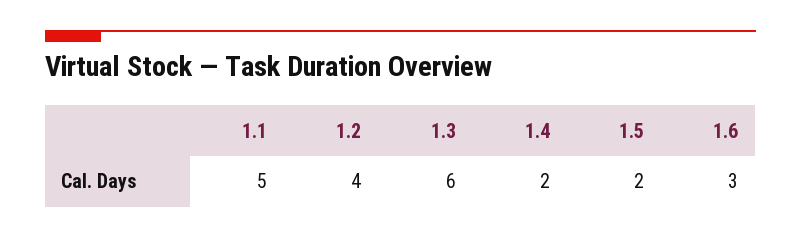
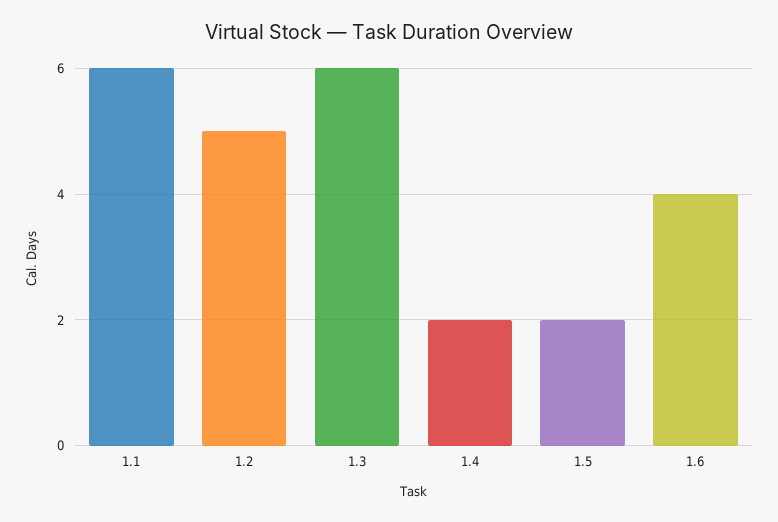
1.1: 5 -> 6
1.2: 4 -> 5
1.6: 3 -> 4

